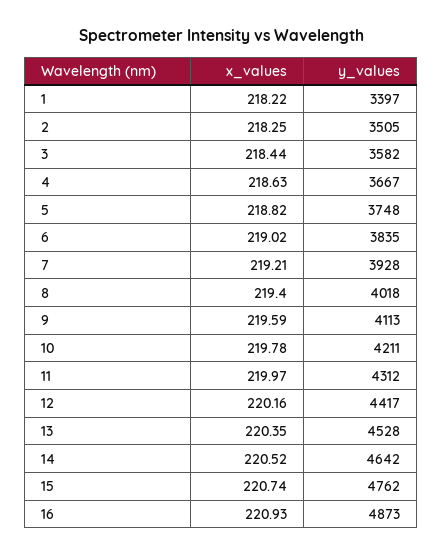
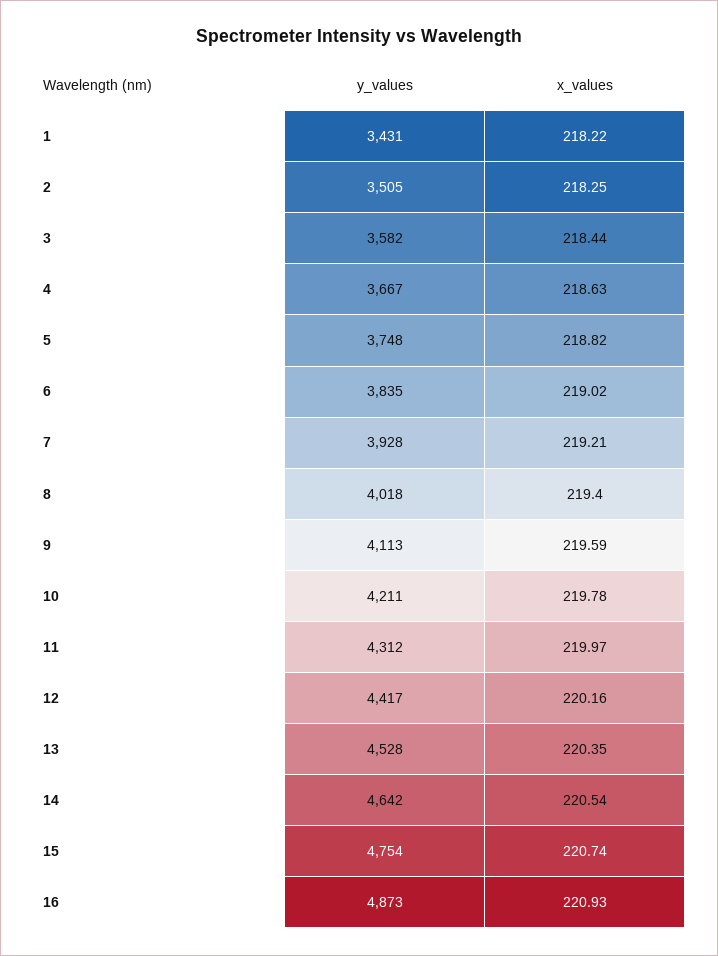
y_values, 1: 3397 -> 3431
x_values, 14: 220.52 -> 220.54
y_values, 15: 4762 -> 4754

